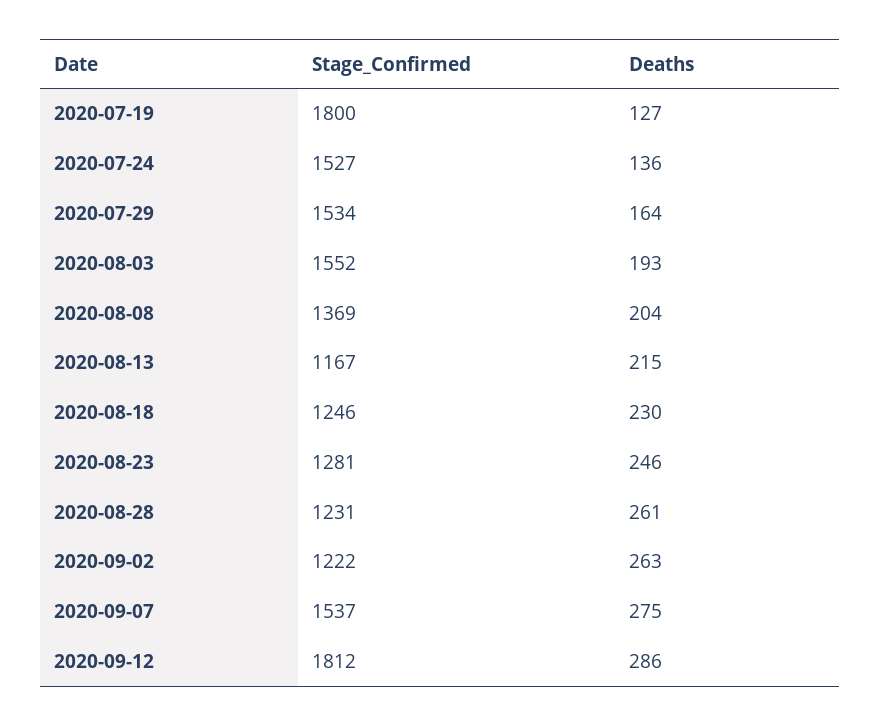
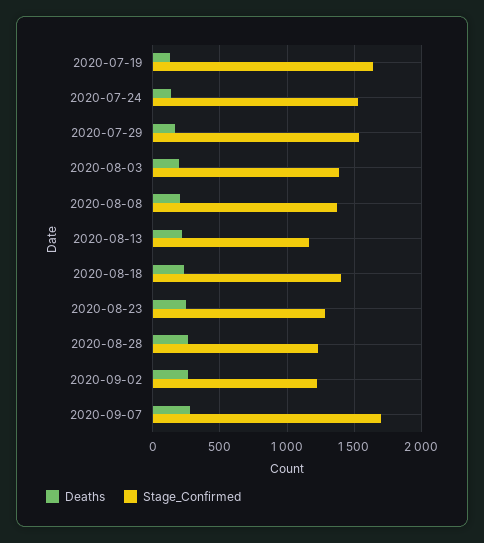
Stage_Confirmed, 2020-07-19: 1800 -> 1650
Stage_Confirmed, 2020-08-03: 1552 -> 1400
Stage_Confirmed, 2020-08-18: 1246 -> 1400
Stage_Confirmed, 2020-09-07: 1537 -> 1700
Stage_Confirmed, 2020-09-12: 1812 -> none
Deaths, 2020-09-12: 286 -> none

